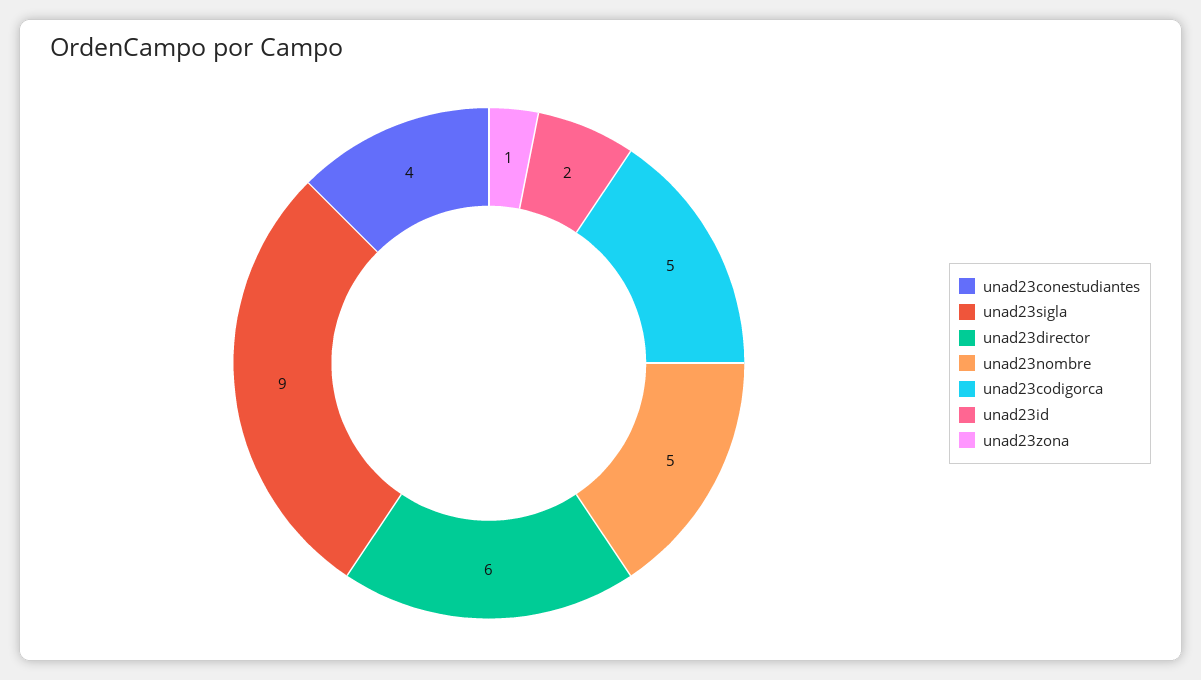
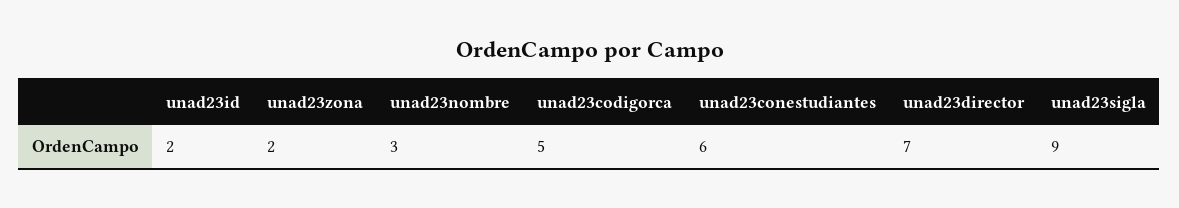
unad23conestudiantes: 4 -> 6
unad23director: 6 -> 7
unad23nombre: 5 -> 3
unad23zona: 1 -> 2

